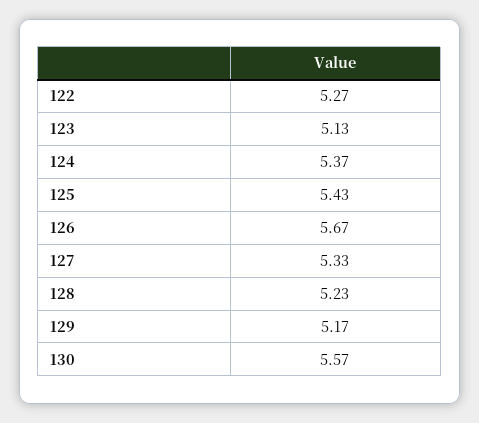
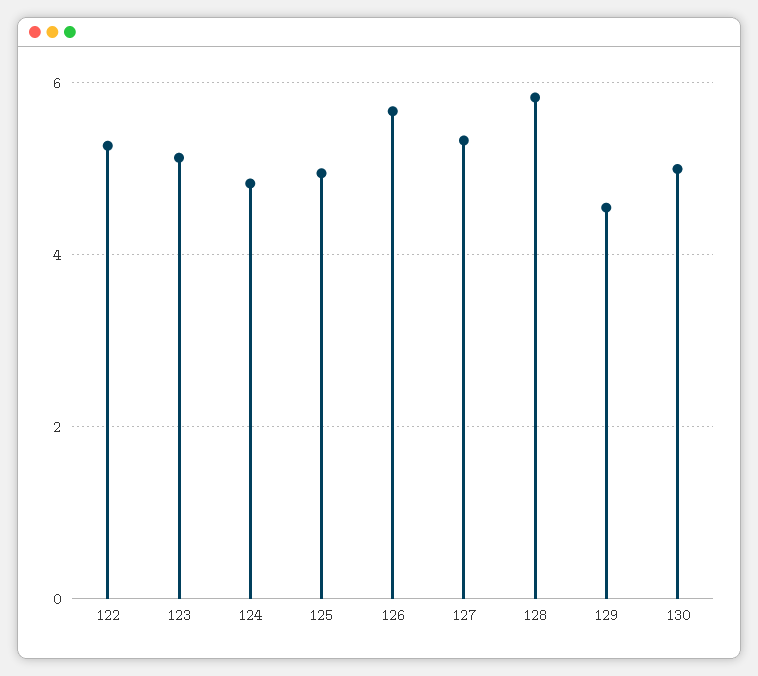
124: 5.37 -> 4.8
125: 5.43 -> 5
128: 5.23 -> 5.8
129: 5.17 -> 4.6
130: 5.57 -> 5

